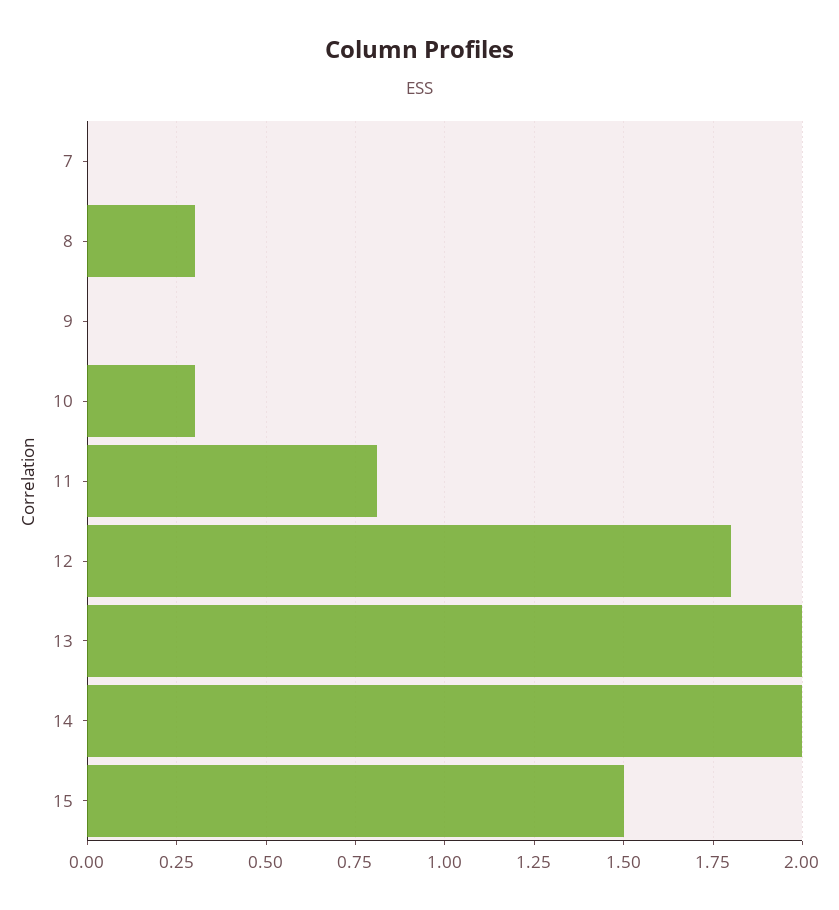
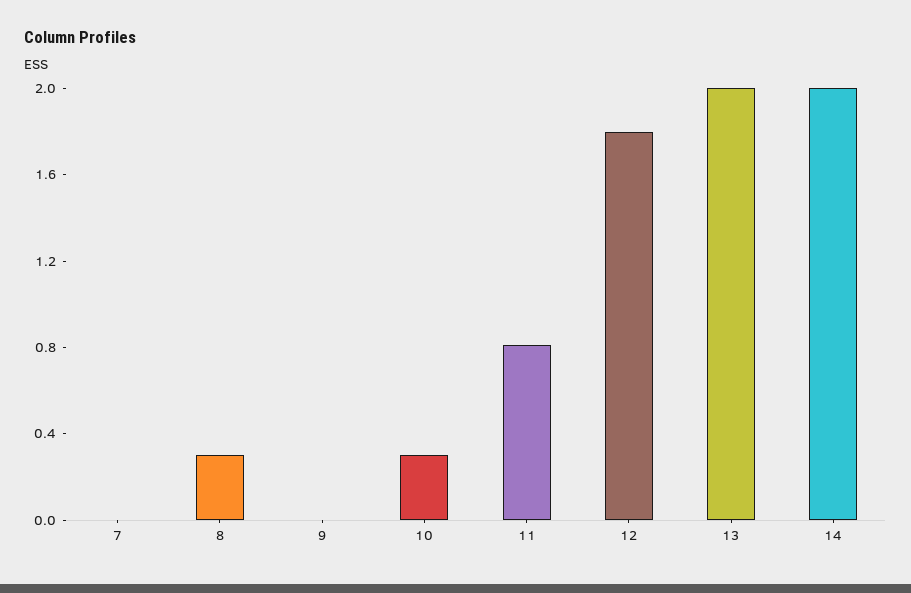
15: 1.5 -> none

